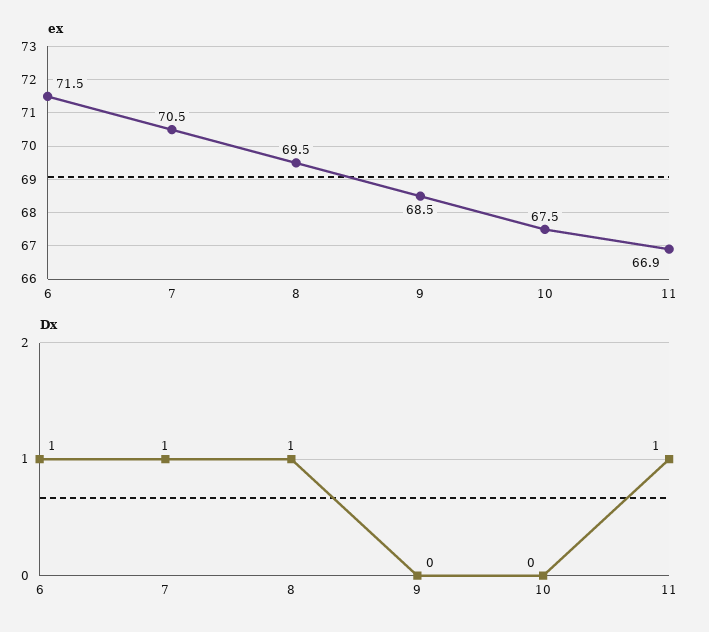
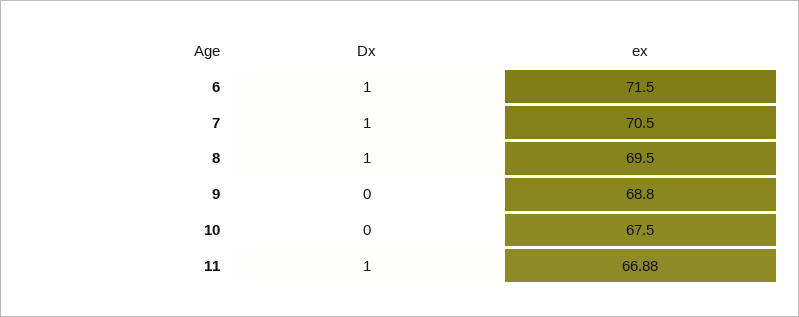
ex, 9: 68.5 -> 68.8

